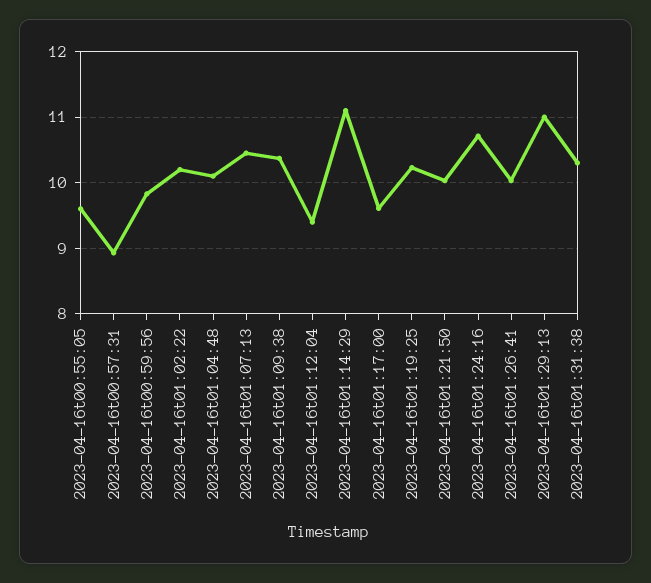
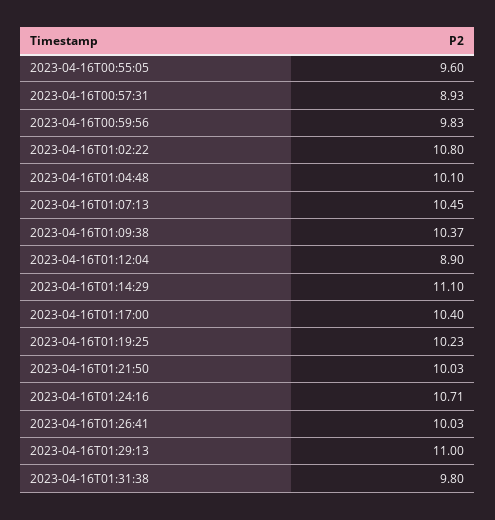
2023-04-16t01:02:22: 10.2 -> 10.8
2023-04-16t01:12:04: 9.4 -> 8.9
2023-04-16t01:17:00: 9.6 -> 10.4
2023-04-16t01:31:38: 10.3 -> 9.8

